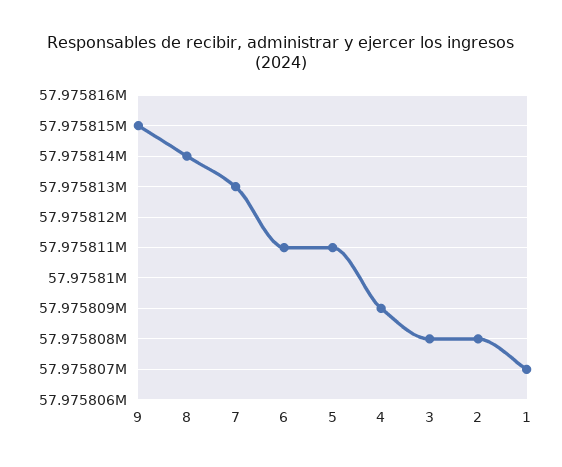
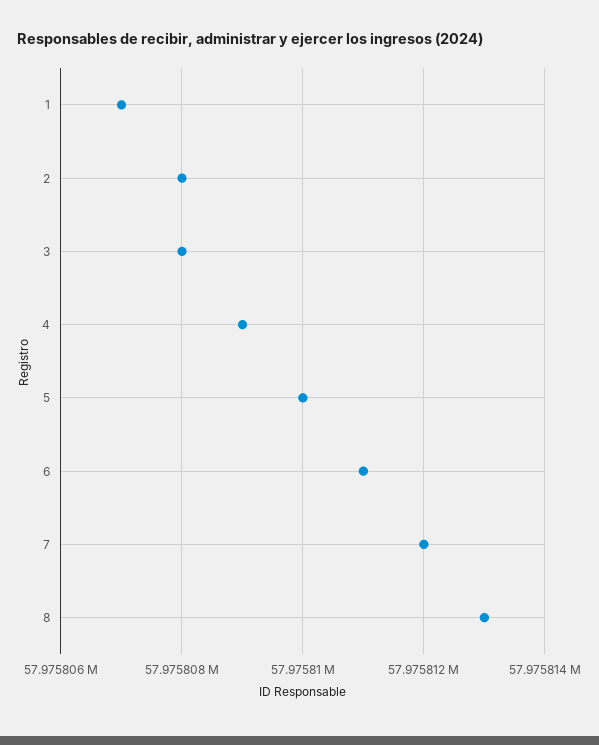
9: 57975815 -> none
8: 57975814 -> 57975813
7: 57975813 -> 57975812
5: 57975811 -> 57975810

